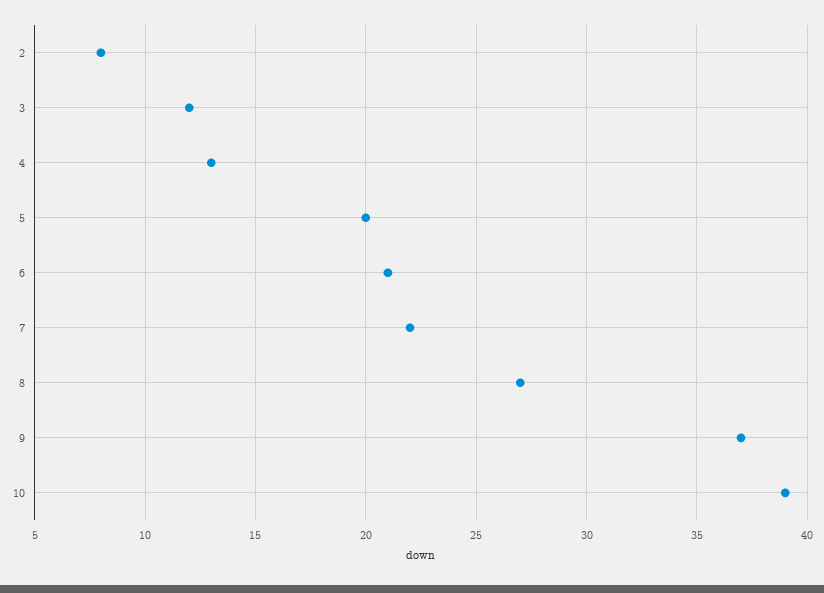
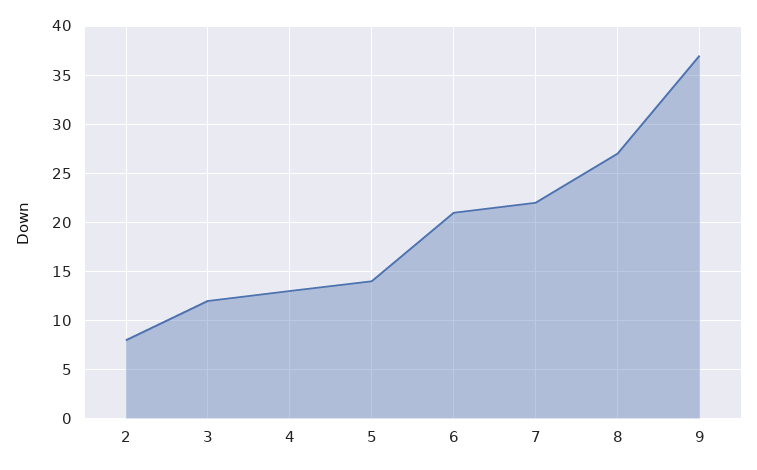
5: 20 -> 14
10: 39 -> none

